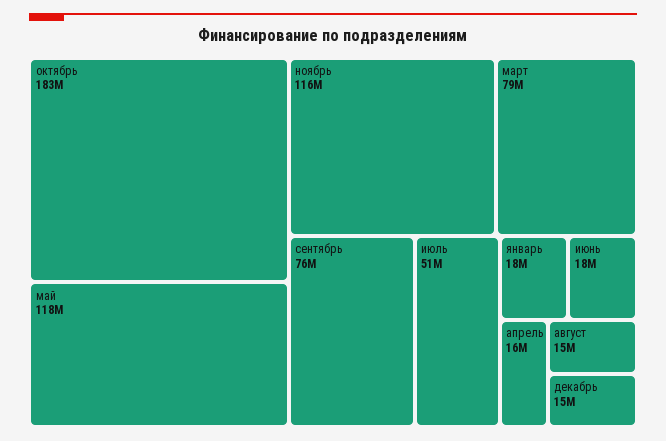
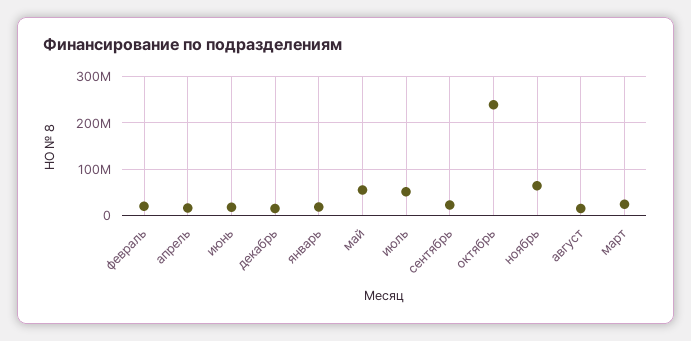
октябрь: 183000000 -> 240000000
май: 118000000 -> 60000000
ноябрь: 116000000 -> 60000000
март: 79000000 -> 20000000
сентябрь: 76000000 -> 20000000
февраль: none -> 20000000

